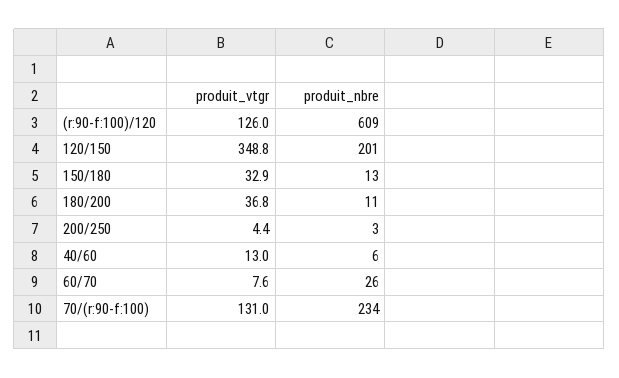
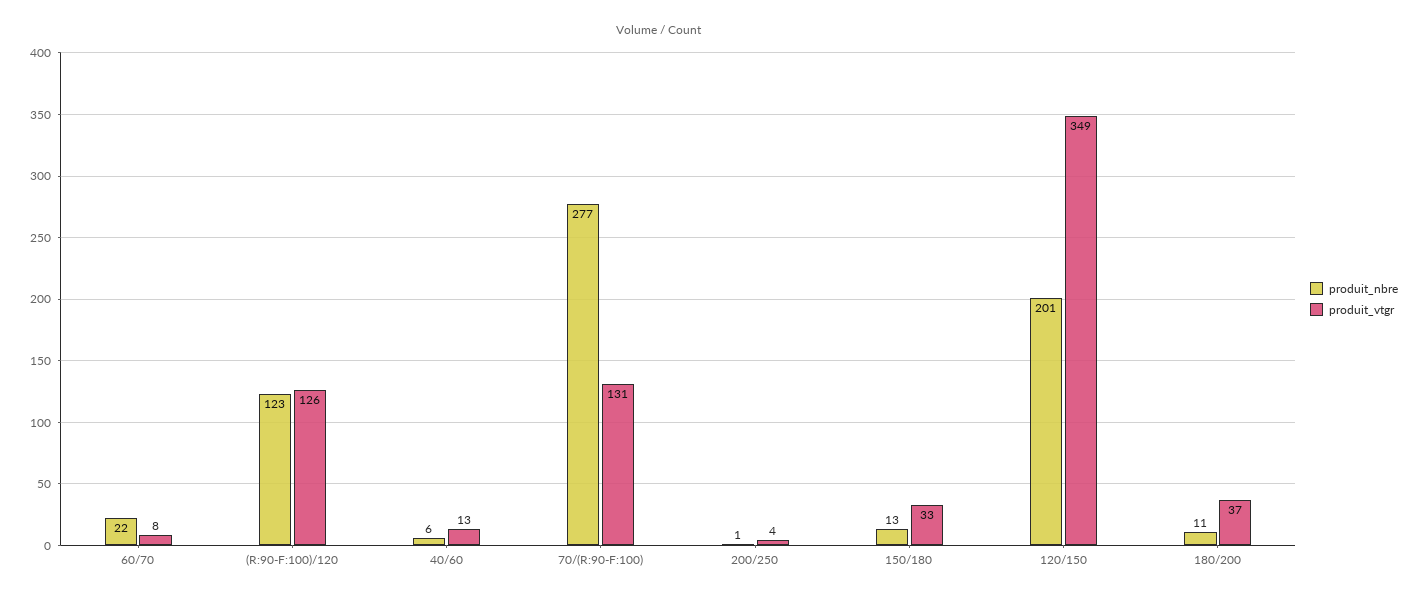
produit_nbre, (r:90-f:100)/120: 609 -> 123
produit_nbre, 200/250: 3 -> 1
produit_nbre, 60/70: 26 -> 22
produit_nbre, 70/(r:90-f:100): 234 -> 277

